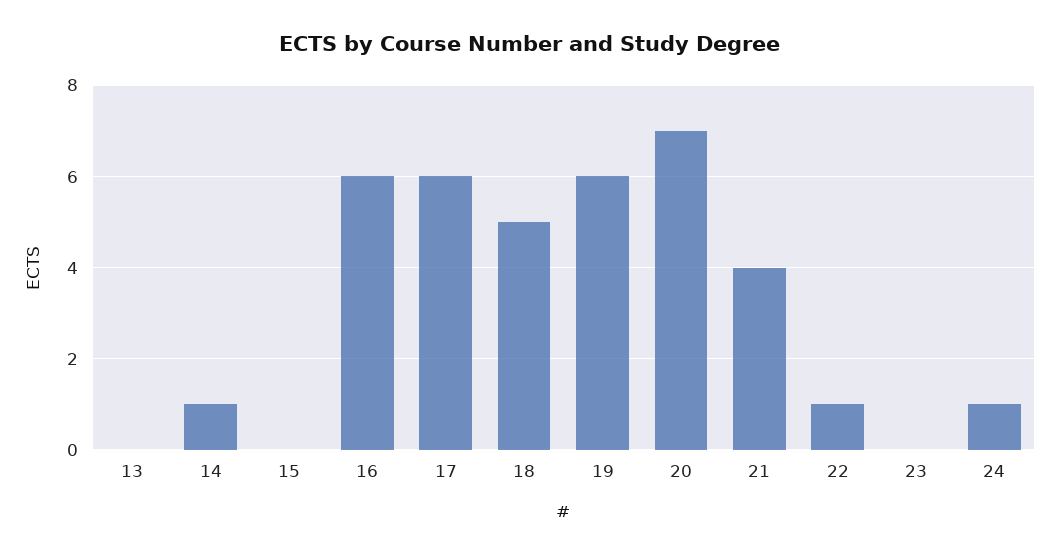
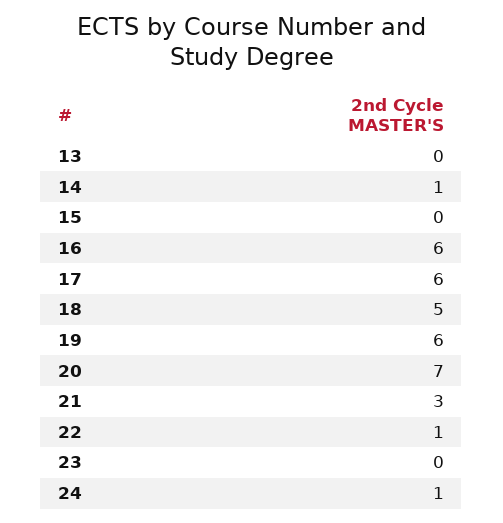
21: 4 -> 3

